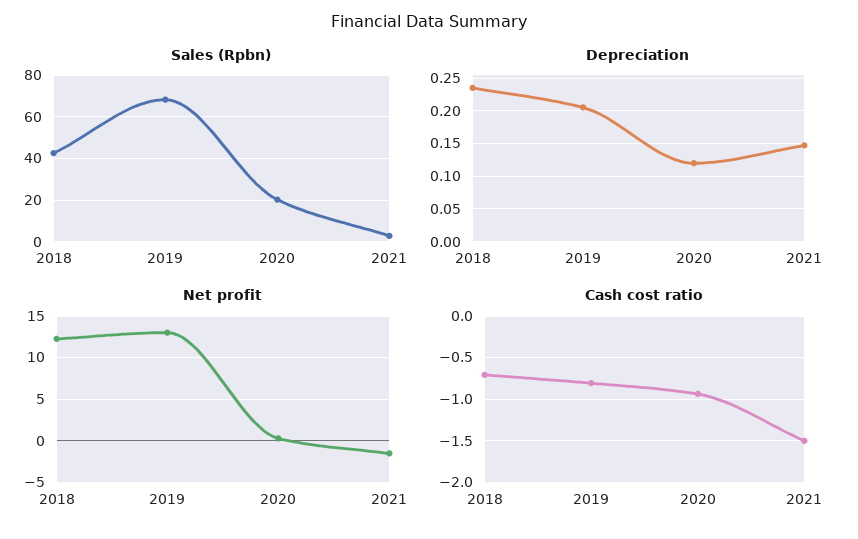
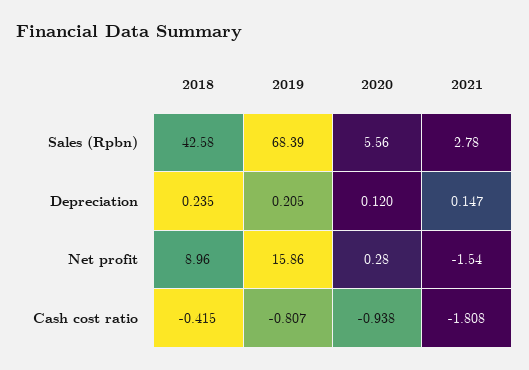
Sales (Rpbn), 2020: 20 -> 5.56
Net profit, 2018: 12 -> 8.96
Net profit, 2019: 13 -> 15.86
Cash cost ratio, 2018: -0.7 -> -0.415
Cash cost ratio, 2021: -1.5 -> -1.808

